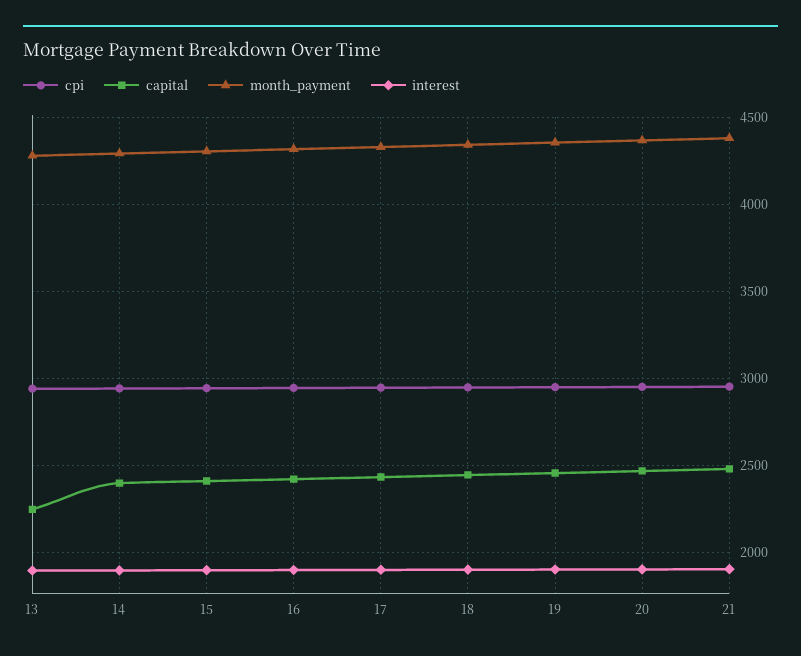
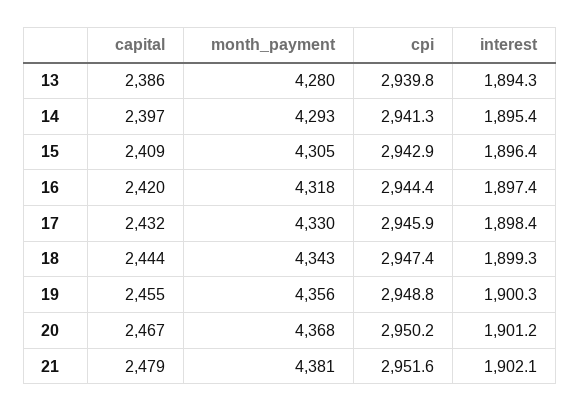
capital, 13: 2250 -> 2386

